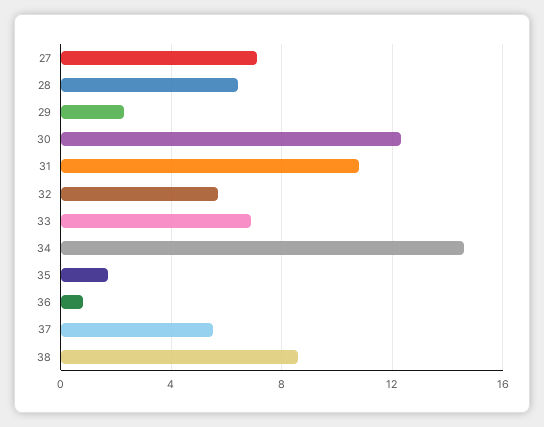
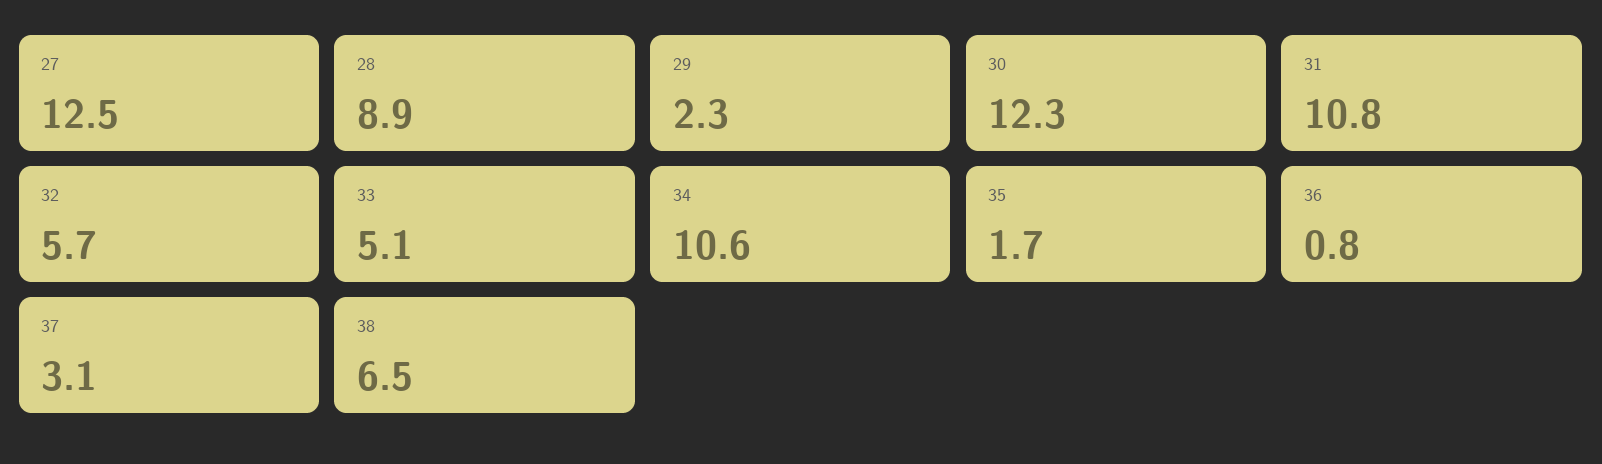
27: 7 -> 12.5
28: 6.5 -> 8.9
33: 7 -> 5.1
34: 14.5 -> 10.6
37: 5.5 -> 3.1
38: 8.5 -> 6.5

